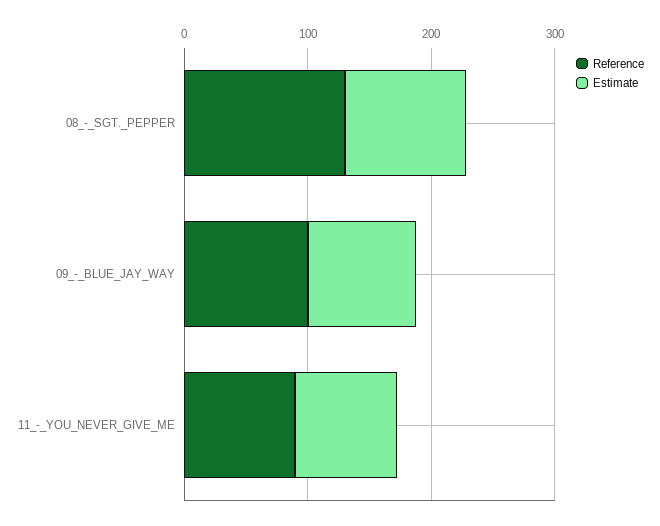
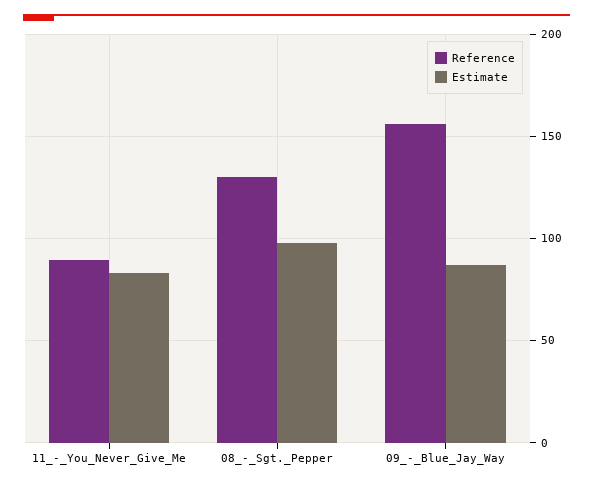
Reference, 09_-_BLUE_JAY_WAY: 100 -> 155

